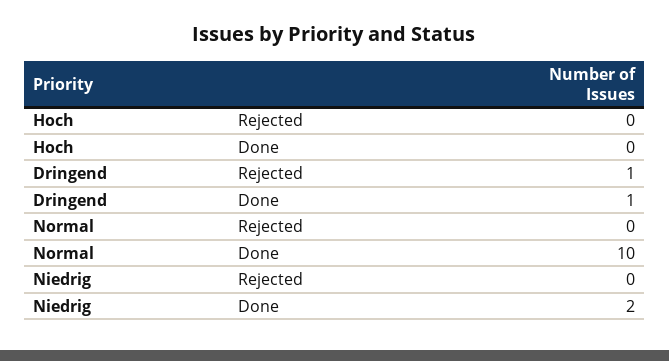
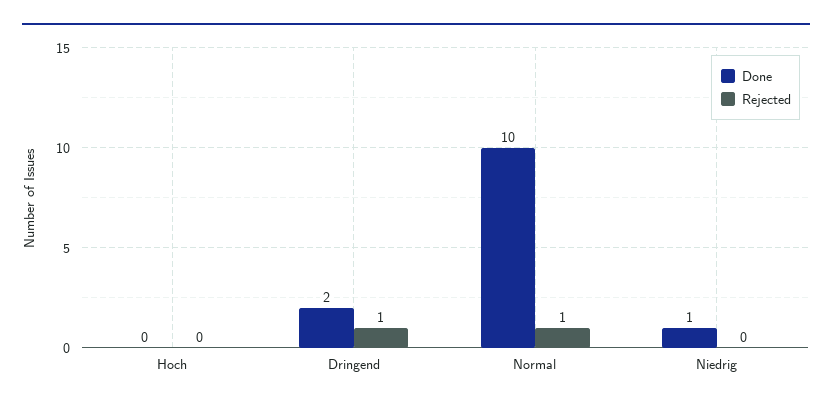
Done, Dringend: 1 -> 2
Rejected, Normal: 0 -> 1
Done, Niedrig: 2 -> 1

